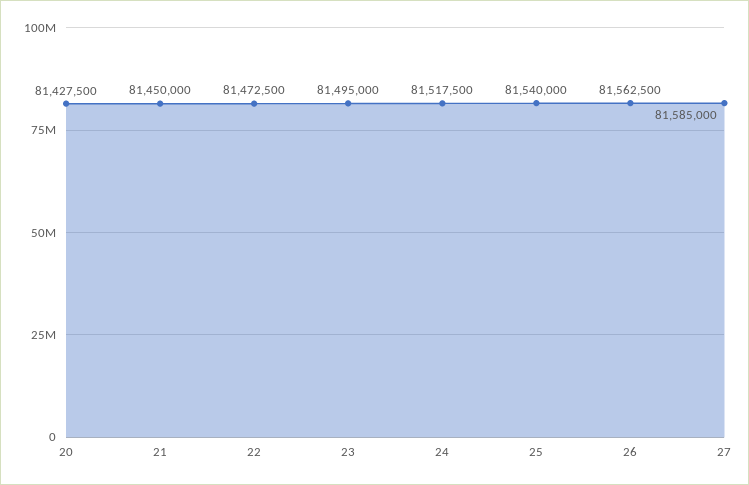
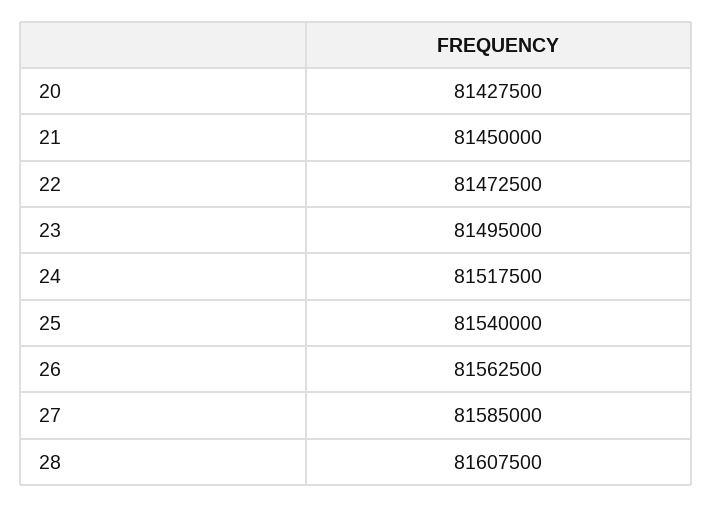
28: none -> 81607500

